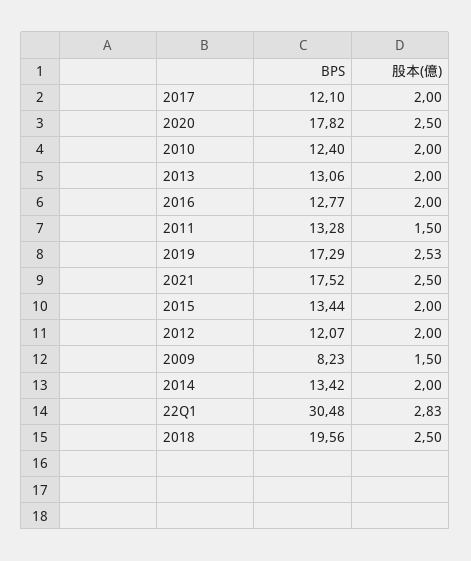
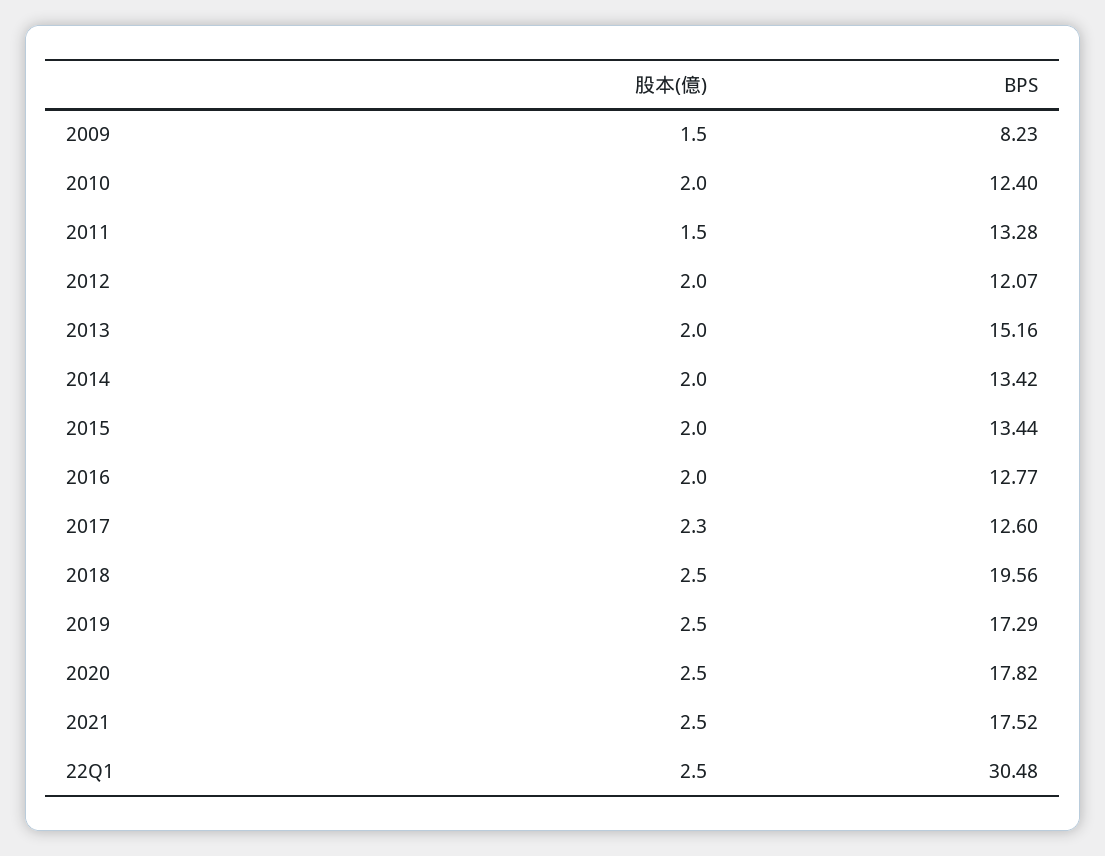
BPS, 2017: 12.1 -> 12.6
股本(億), 2017: 2 -> 2.3
BPS, 2013: 13.06 -> 15.16
股本(億), 2019: 2.53 -> 2.5
股本(億), 22Q1: 2.83 -> 2.5

